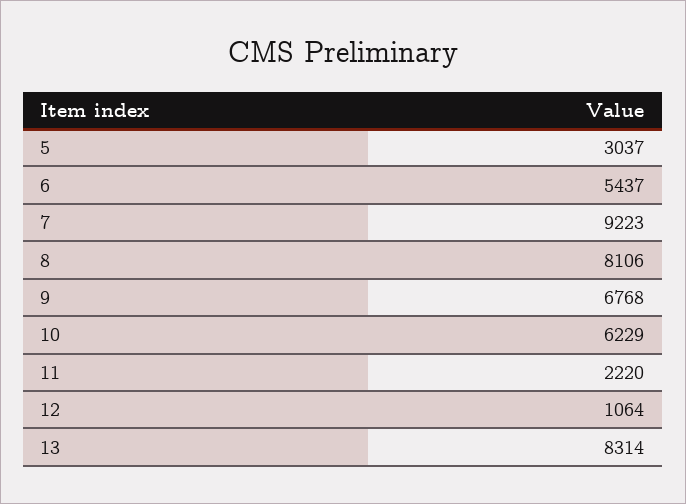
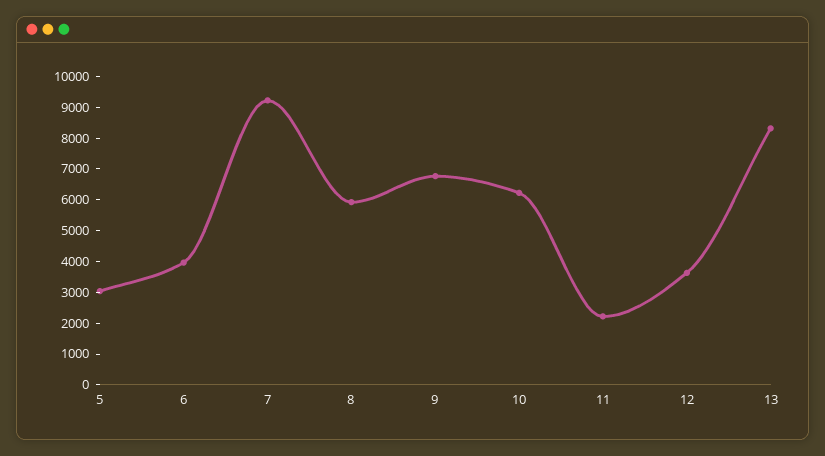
6: 5437 -> 4000
8: 8106 -> 6000
12: 1064 -> 3500

